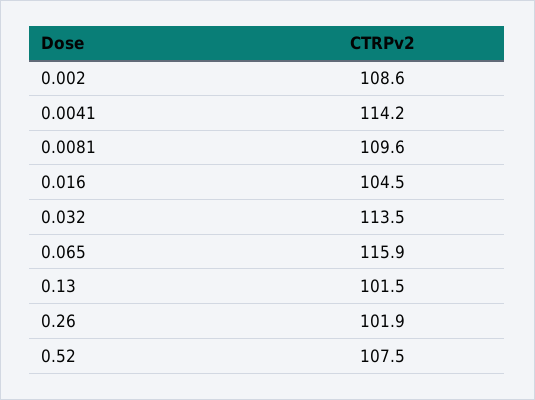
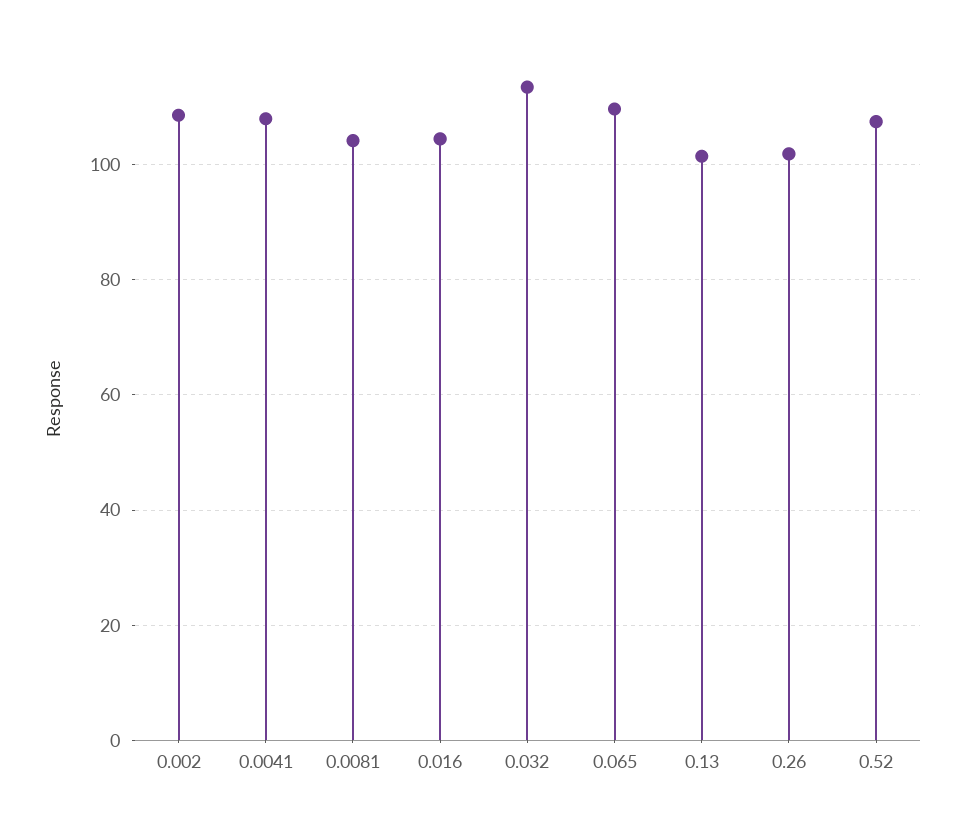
0.0041: 114.2 -> 108
0.0081: 109.6 -> 104
0.065: 115.9 -> 110

